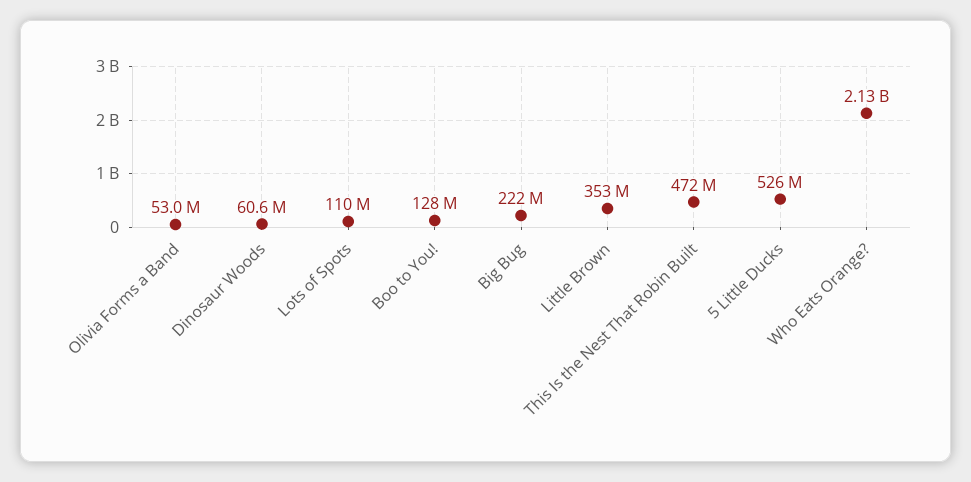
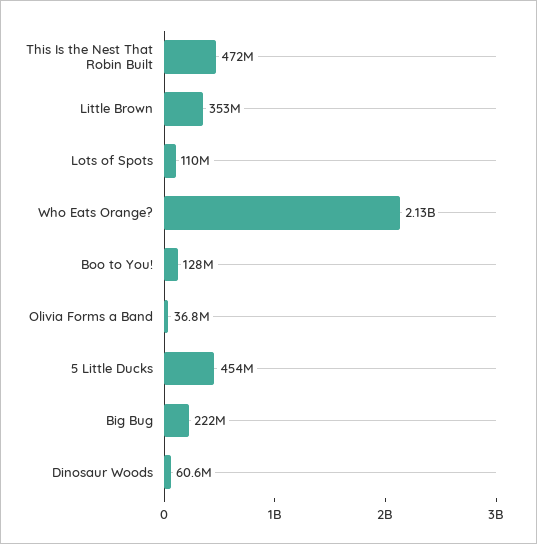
Olivia Forms a Band: 53000000 -> 36800000
5 Little Ducks: 526000000 -> 454000000

